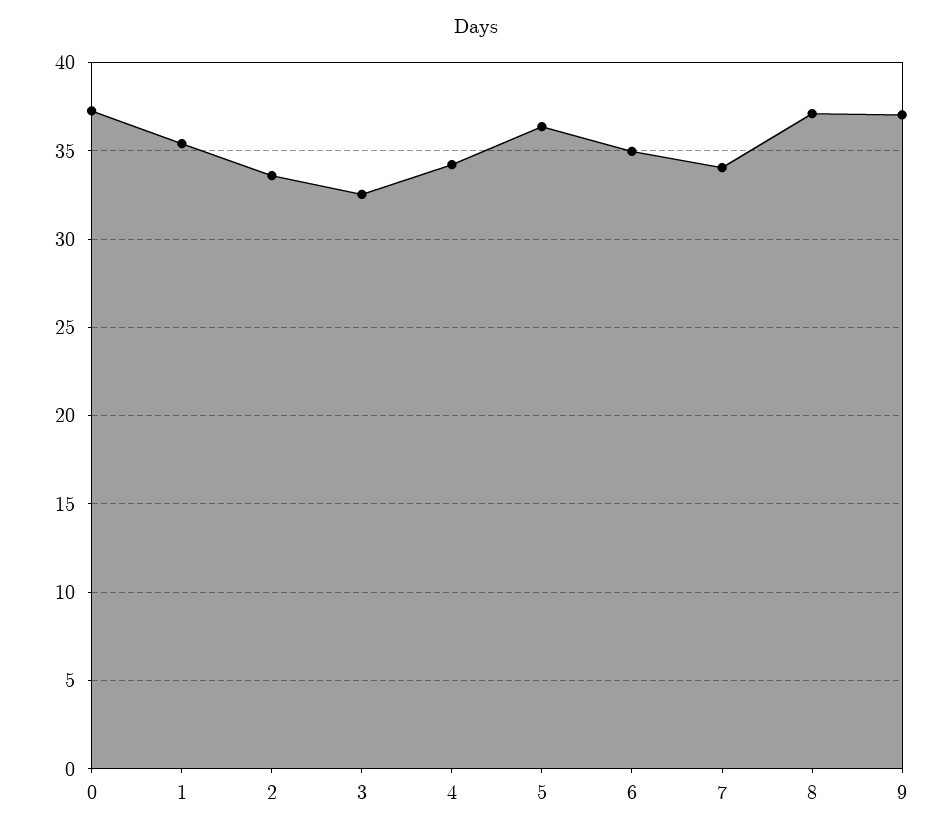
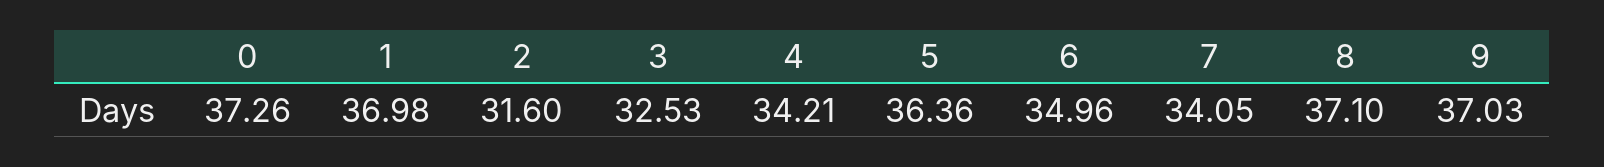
1: 35.5 -> 36.98
2: 33.5 -> 31.6

